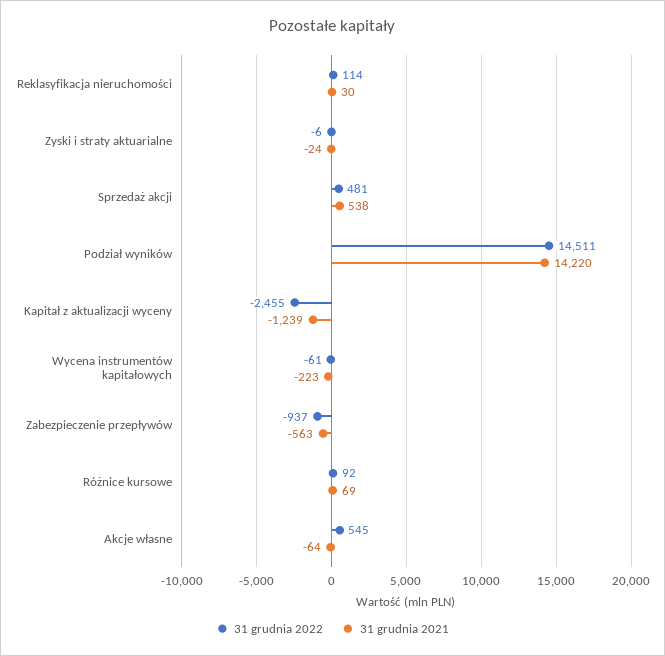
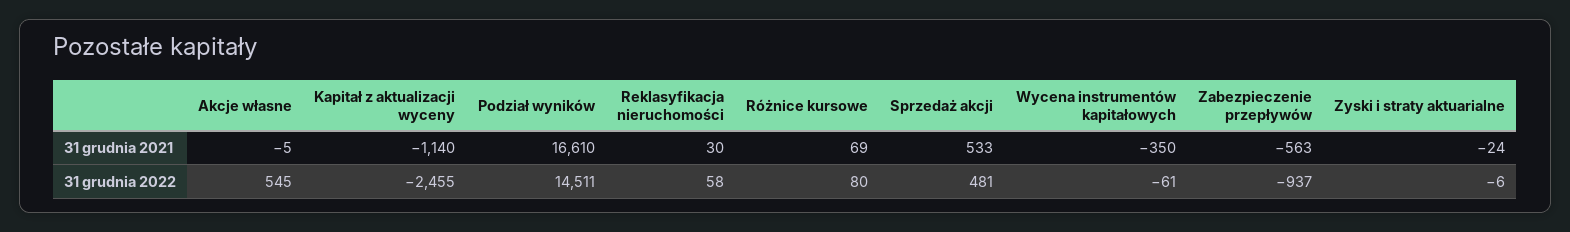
31 grudnia 2022, Reklasyfikacja nieruchomości: 114 -> 58
31 grudnia 2021, Sprzedaż akcji: 538 -> 533
31 grudnia 2021, Podział wyników: 14220 -> 16610
31 grudnia 2021, Kapitał z aktualizacji wyceny: -1239 -> -1140
31 grudnia 2021, Wycena instrumentów kapitałowych: -223 -> -350
31 grudnia 2022, Różnice kursowe: 92 -> 80
31 grudnia 2021, Akcje własne: -64 -> -5

